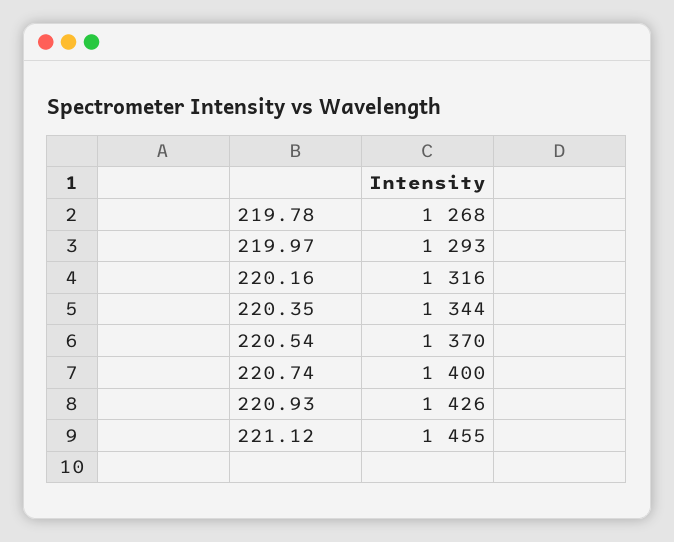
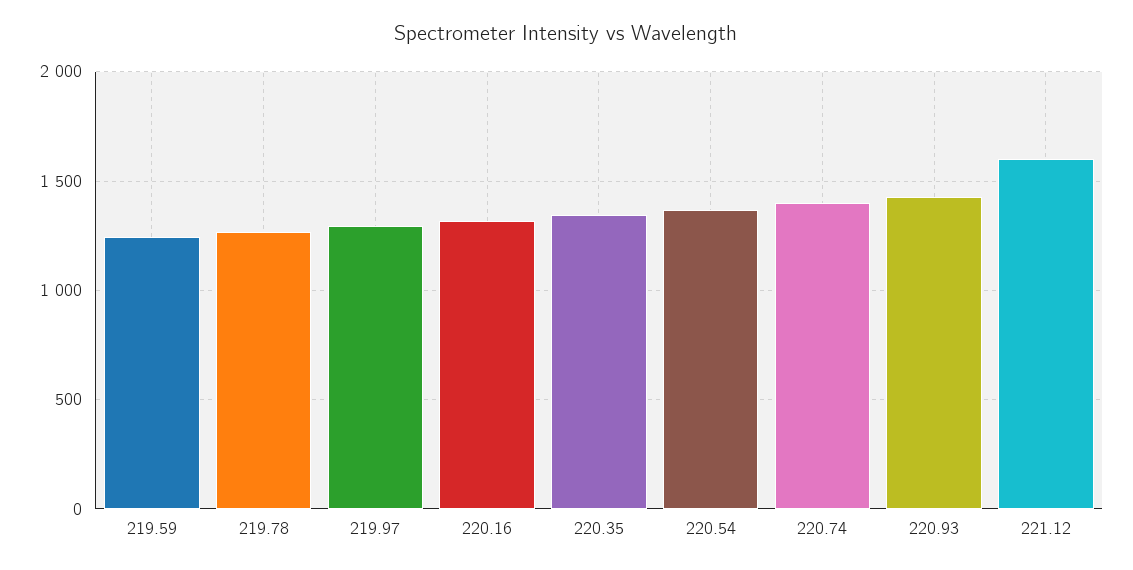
221.12: 1455 -> 1600
219.59: none -> 1250

